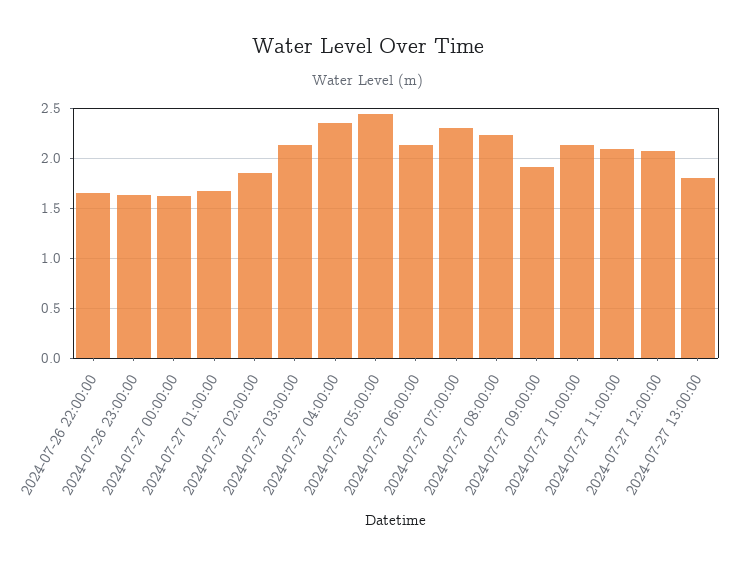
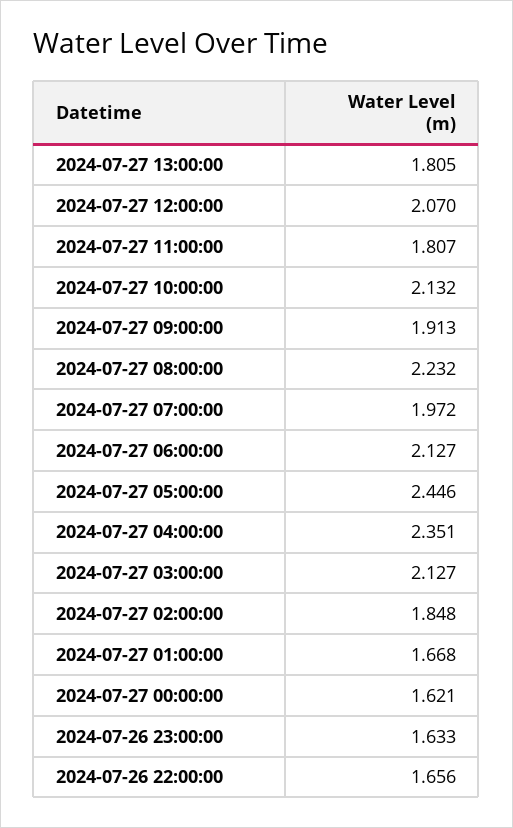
2024-07-27 07:00:00: 2.3 -> 1.972
2024-07-27 11:00:00: 2.1 -> 1.807

